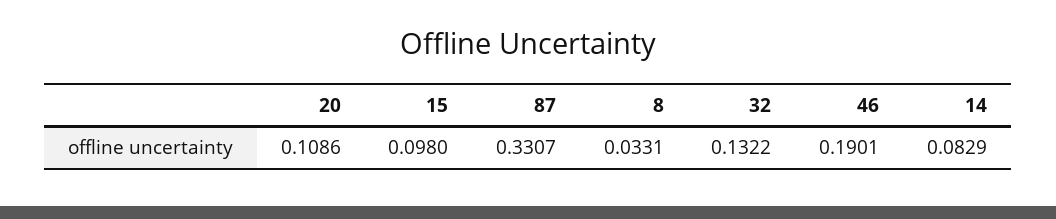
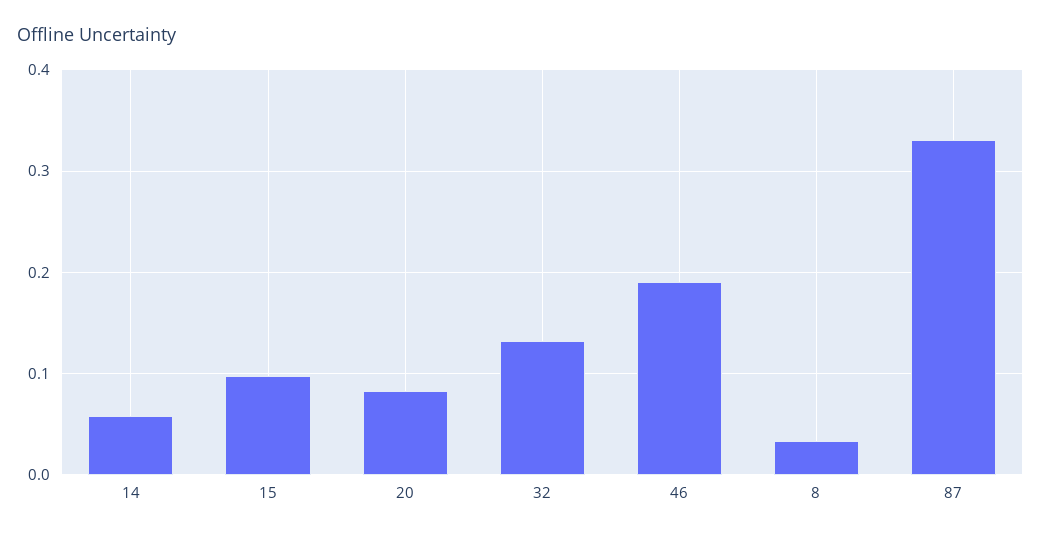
20: 0.1086 -> 0.08
14: 0.0829 -> 0.06

